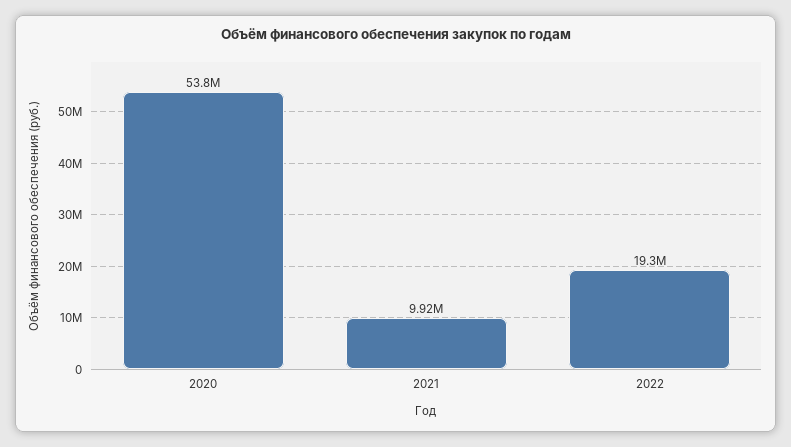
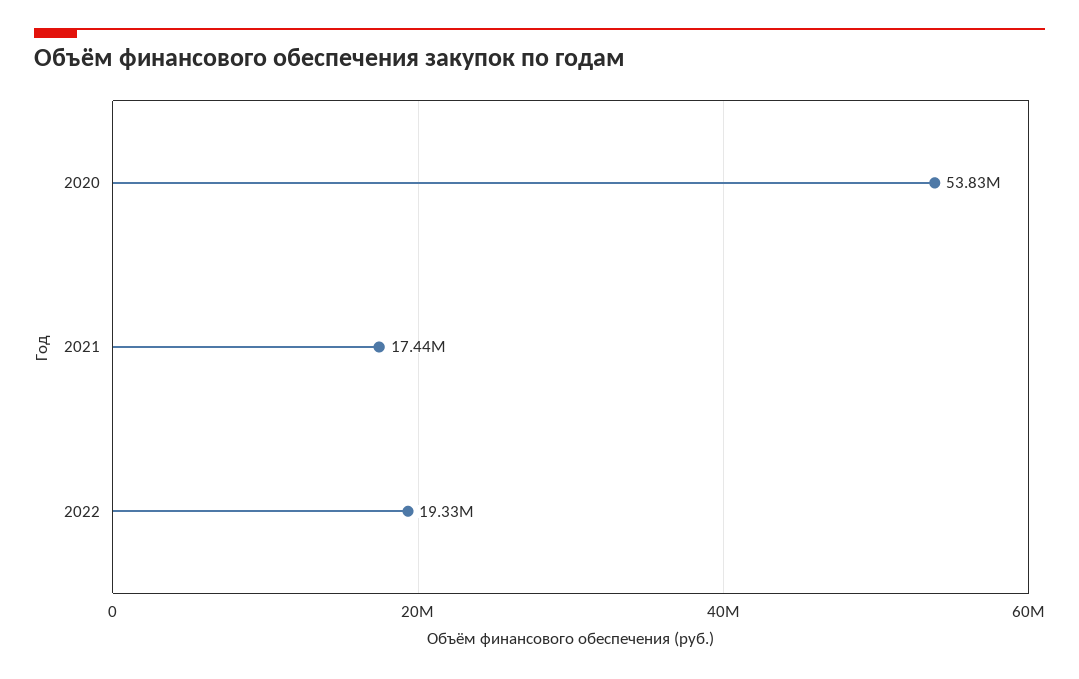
2021: 9920000 -> 17440000

